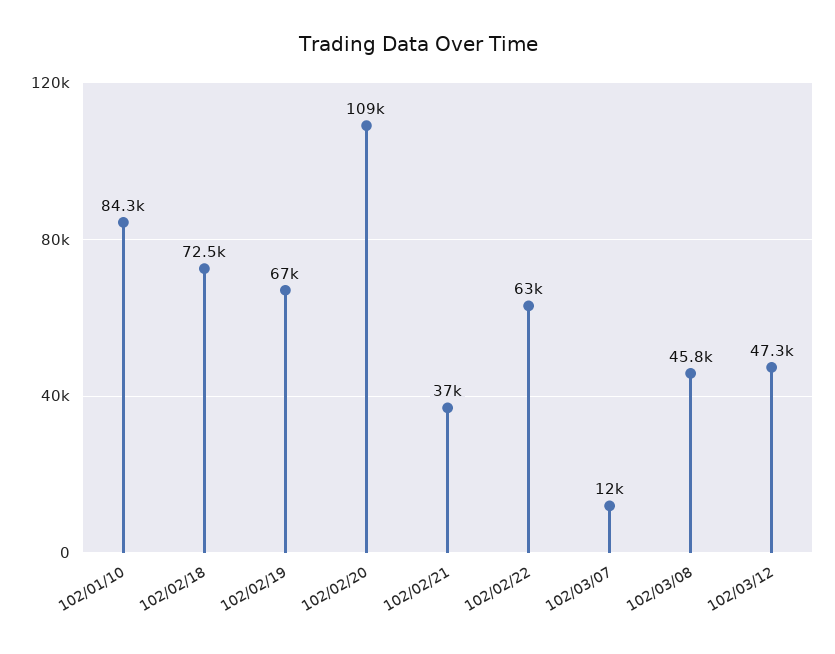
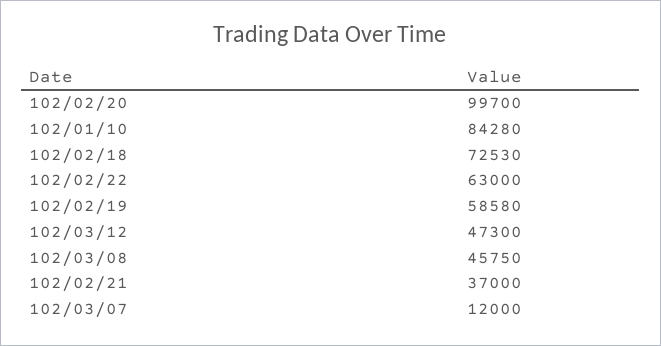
102/02/19: 67000 -> 58580
102/02/20: 109000 -> 99700

